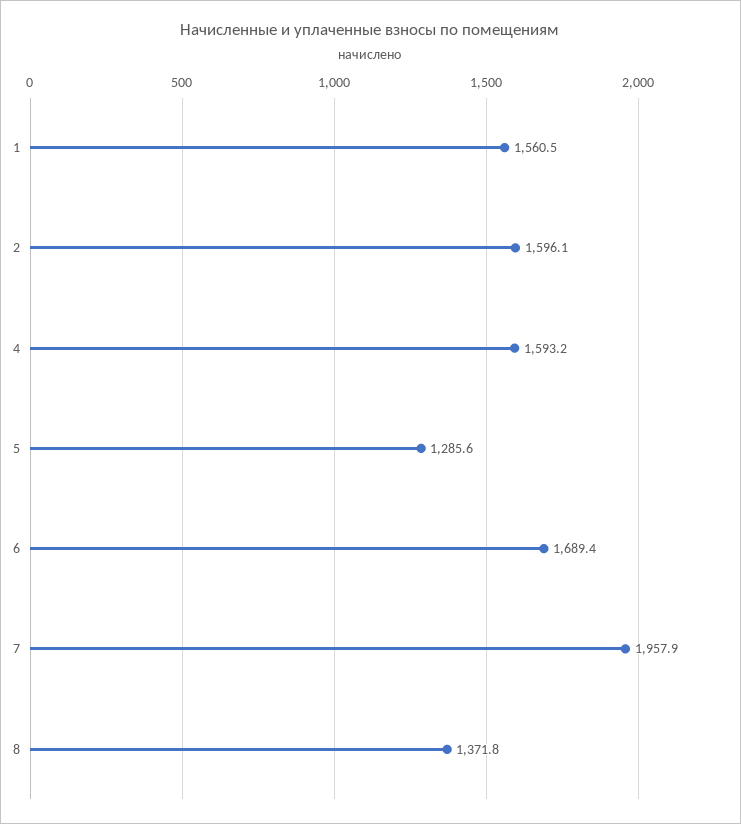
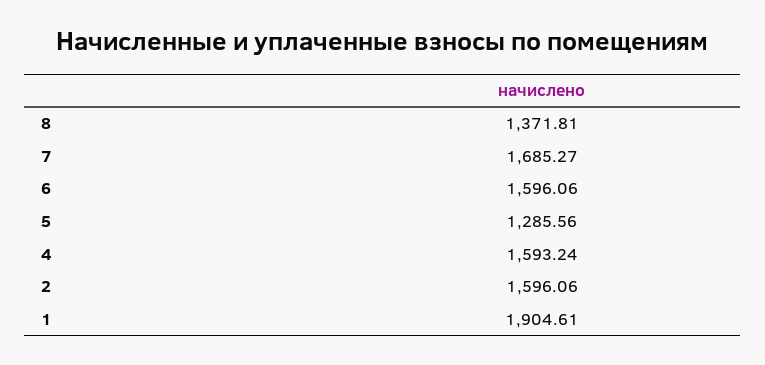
1: 1560.5 -> 1904.61
6: 1689.4 -> 1596.06
7: 1957.9 -> 1685.27

